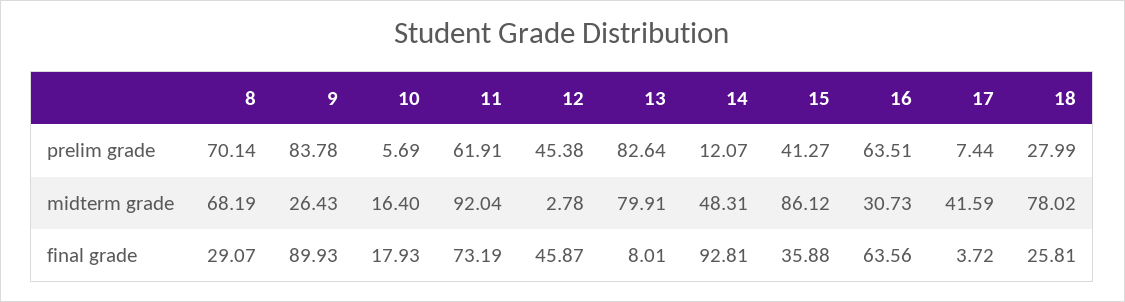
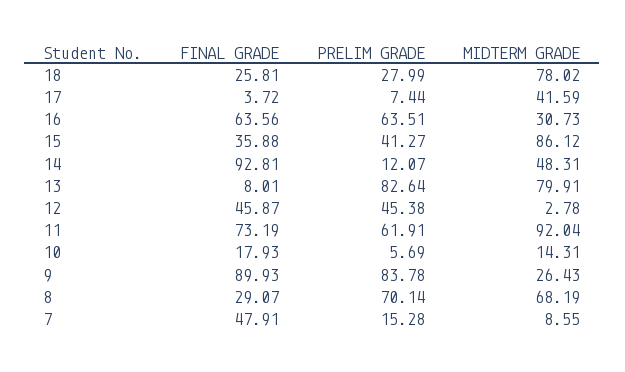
10, midterm grade: 16.4 -> 14.31
7, final grade: none -> 47.91
7, prelim grade: none -> 15.28
7, midterm grade: none -> 8.55

